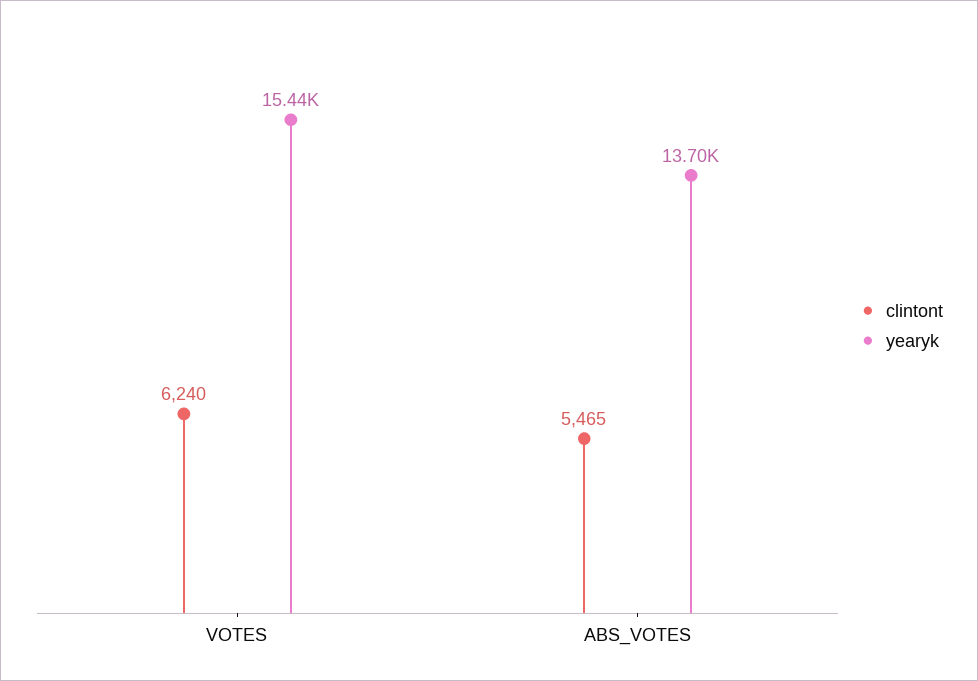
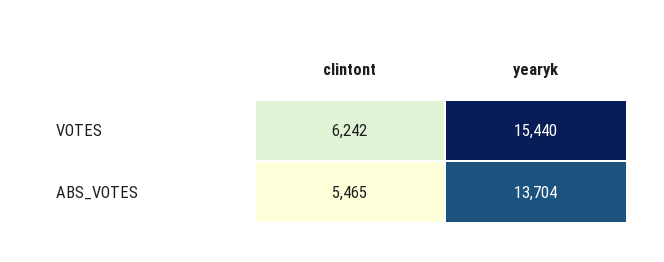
clintont, VOTES: 6240 -> 6242

